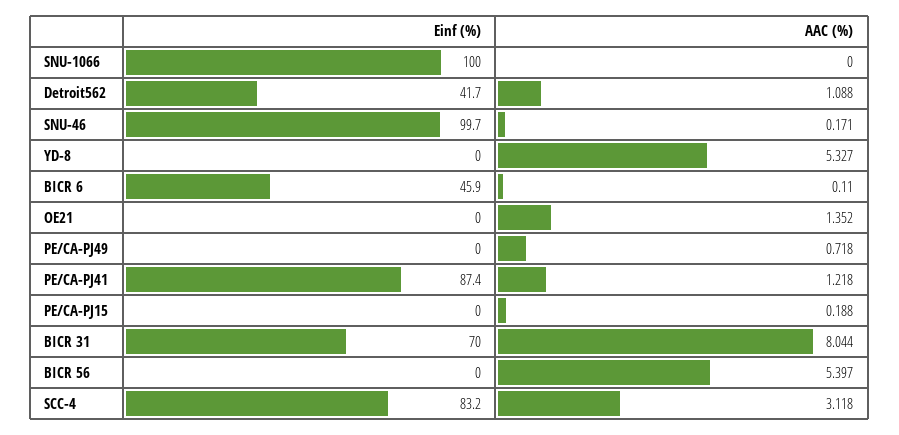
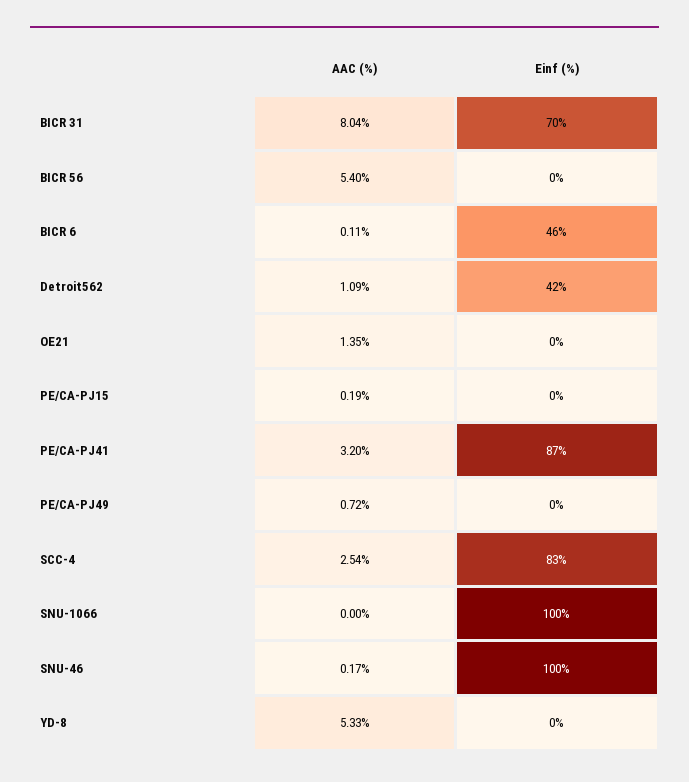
AAC (%), PE/CA-PJ41: 1.218 -> 3.2
AAC (%), SCC-4: 3.118 -> 2.54

